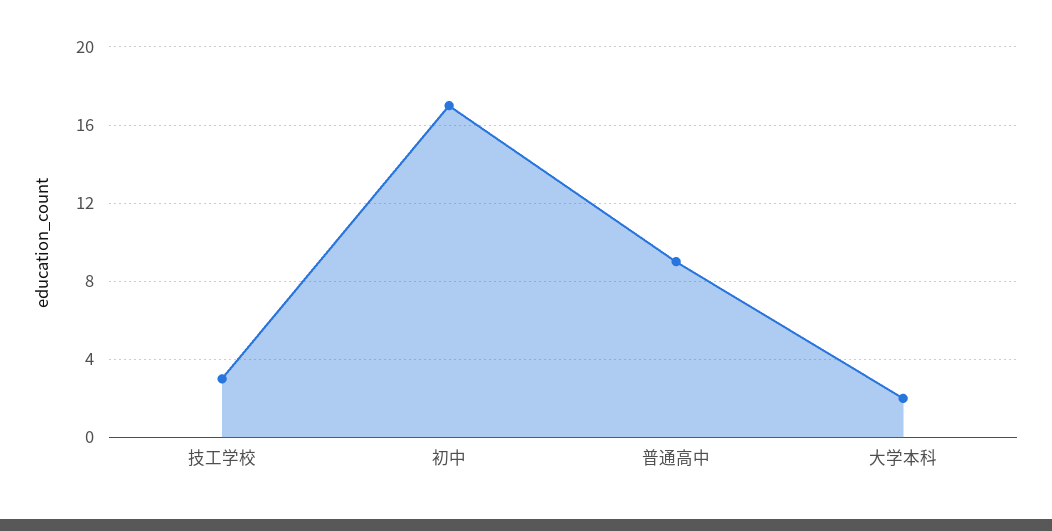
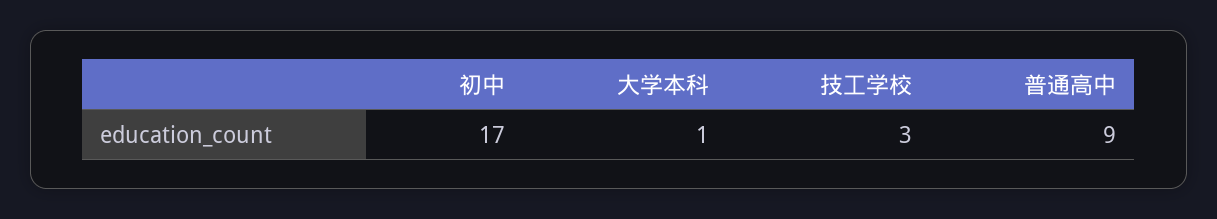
大学本科: 2 -> 1

